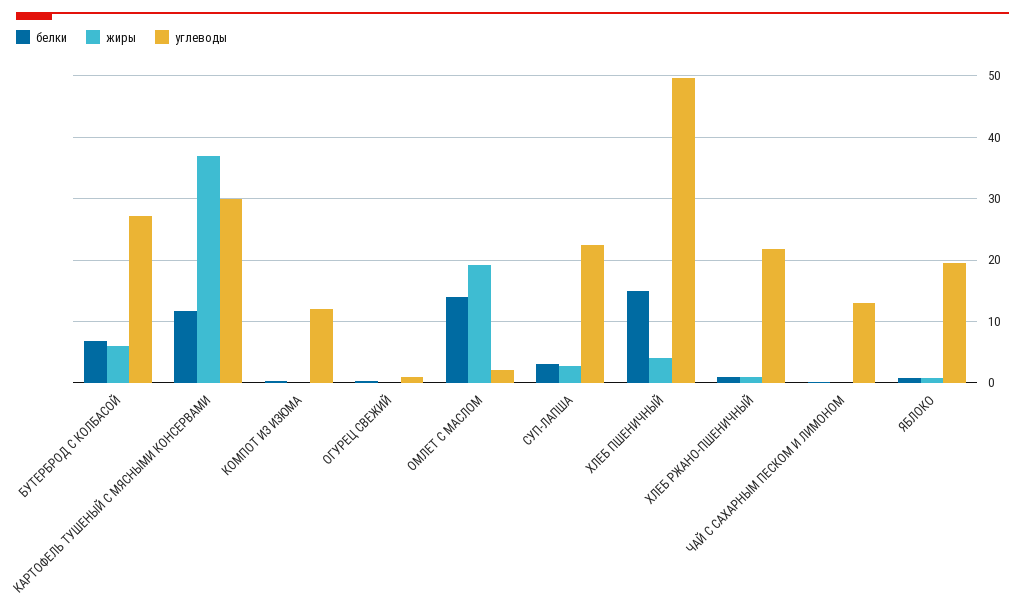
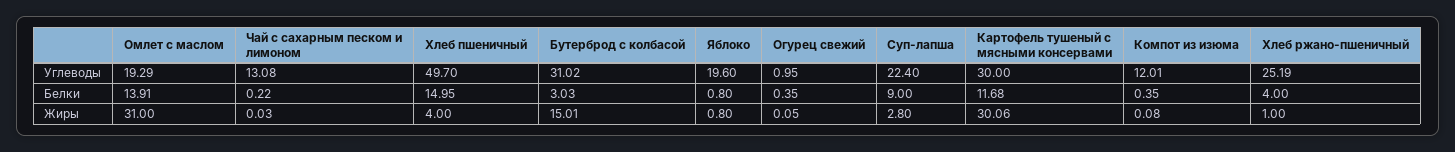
белки, БУТЕРБРОД С КОЛБАСОЙ: 7 -> 3.03
жиры, БУТЕРБРОД С КОЛБАСОЙ: 6 -> 15.01
углеводы, БУТЕРБРОД С КОЛБАСОЙ: 27 -> 31.02
жиры, КАРТОФЕЛЬ ТУШЕНЫЙ С МЯСНЫМИ КОНСЕРВАМИ: 37 -> 30.06
жиры, ОМЛЕТ С МАСЛОМ: 19 -> 31
углеводы, ОМЛЕТ С МАСЛОМ: 2 -> 19.29
белки, СУП-ЛАПША: 3 -> 9
белки, ХЛЕБ РЖАНО-ПШЕНИЧНЫЙ: 1 -> 4
углеводы, ХЛЕБ РЖАНО-ПШЕНИЧНЫЙ: 22 -> 25.19

